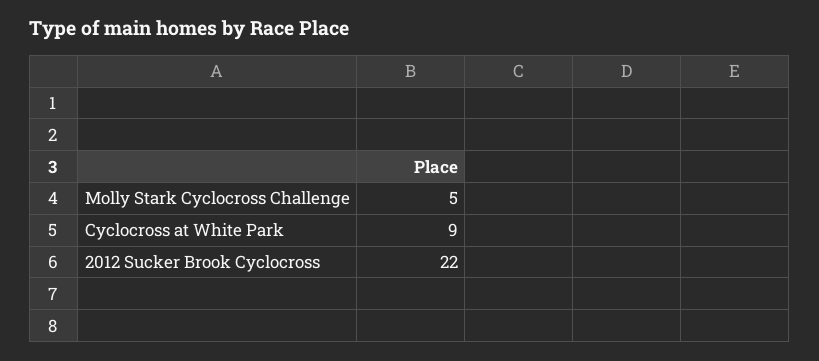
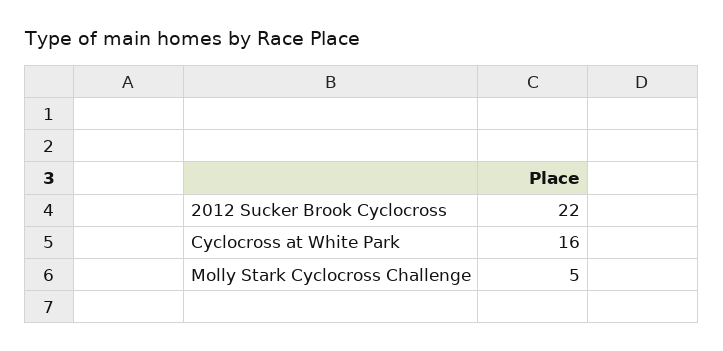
Cyclocross at White Park: 9 -> 16

